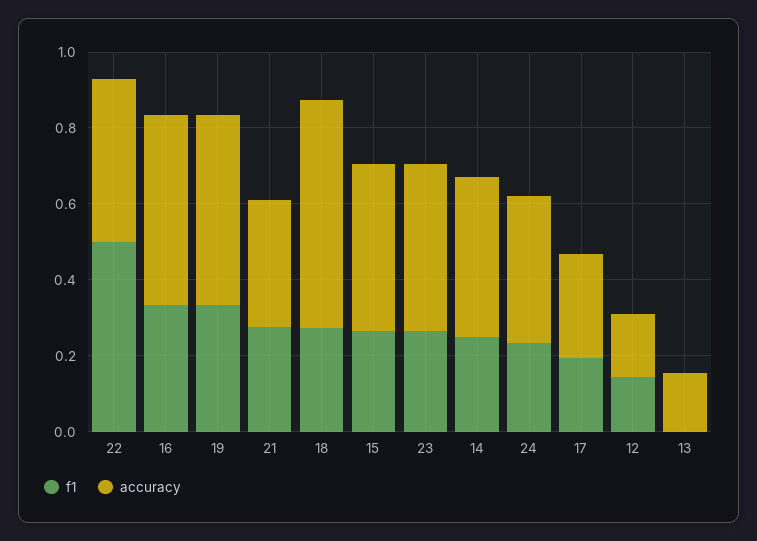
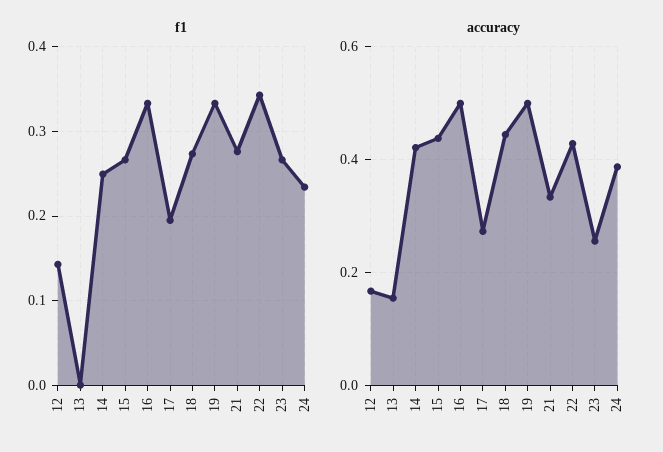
f1, 22: 0.5 -> 0.34
accuracy, 18: 0.6 -> 0.44
accuracy, 23: 0.45 -> 0.26

